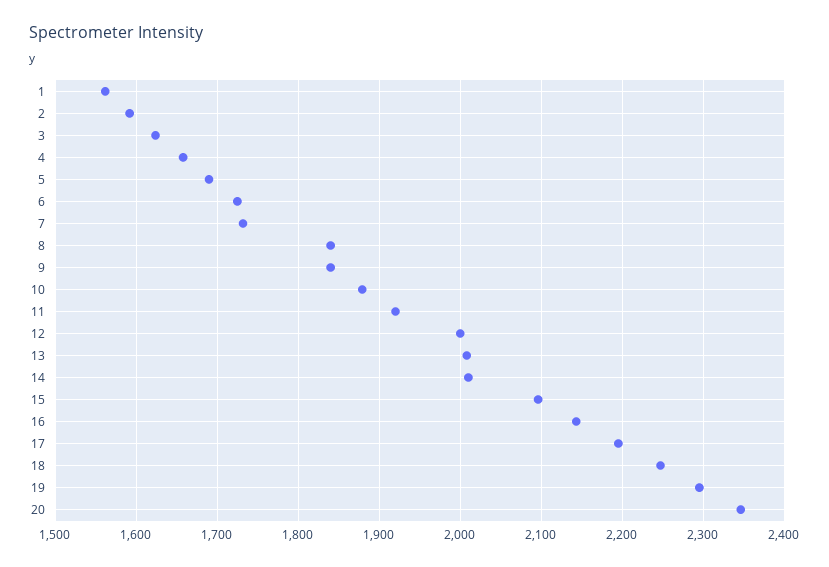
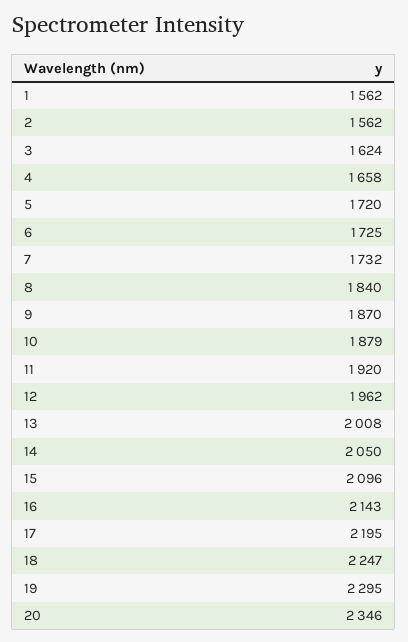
2: 1590 -> 1562
5: 1690 -> 1720
9: 1840 -> 1870
12: 2000 -> 1962
14: 2010 -> 2050

